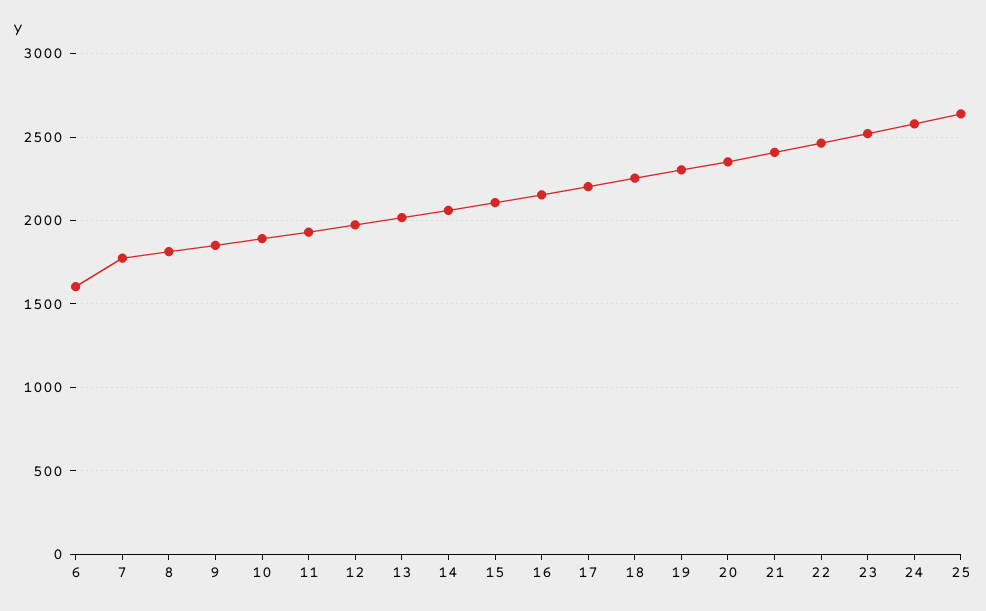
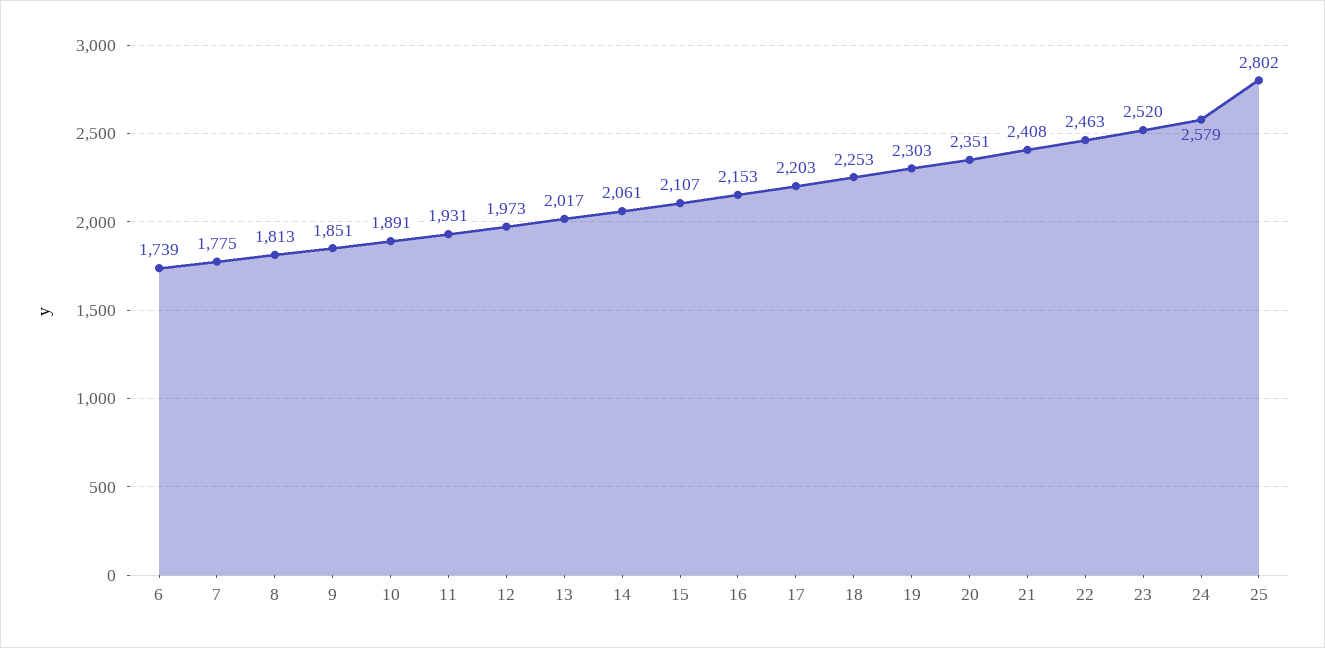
6: 1600 -> 1739
25: 2650 -> 2802

